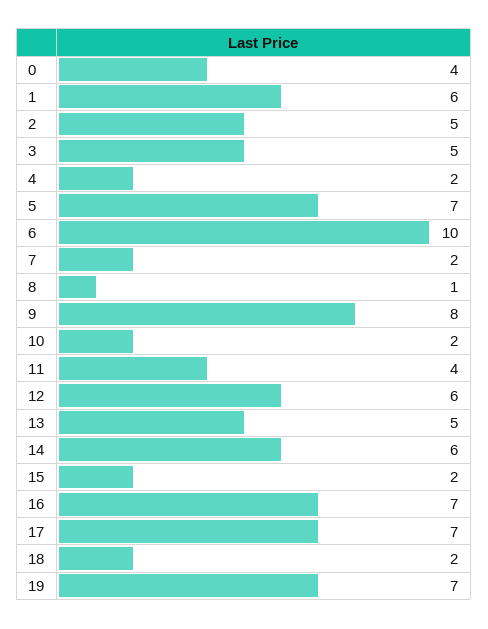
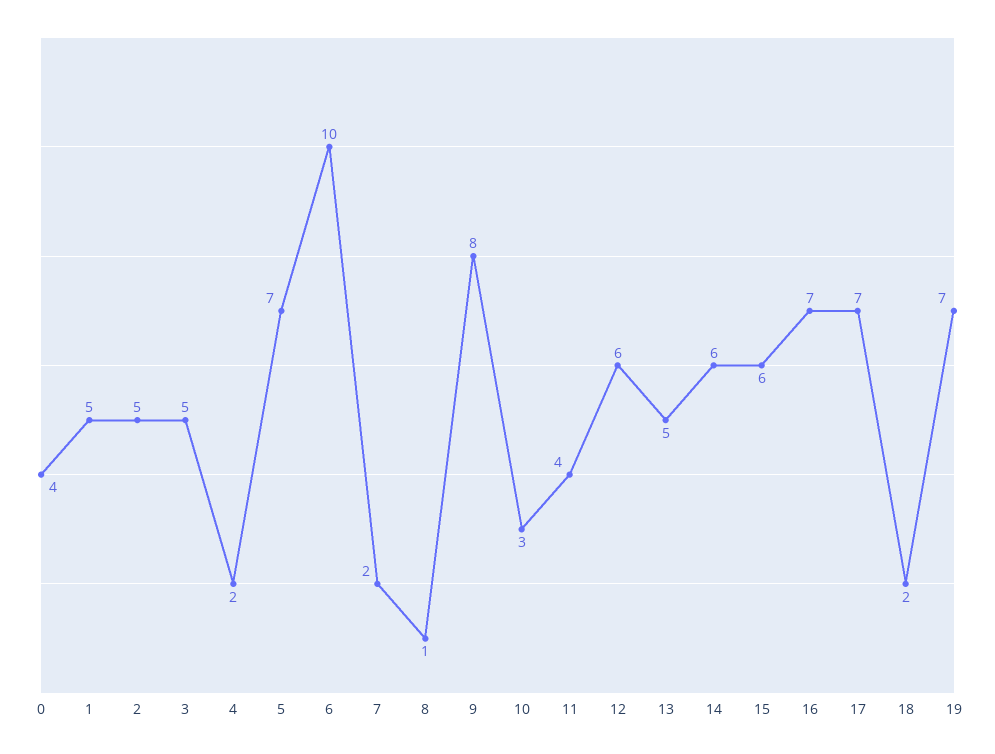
1: 6 -> 5
10: 2 -> 3
15: 2 -> 6

